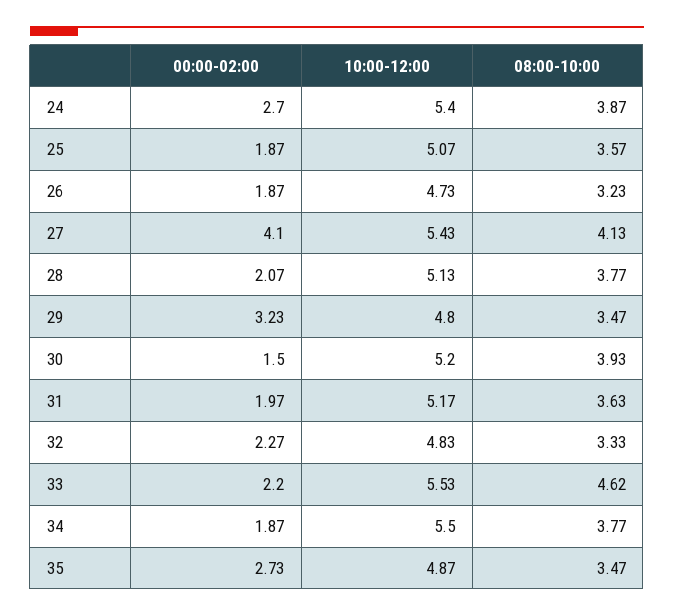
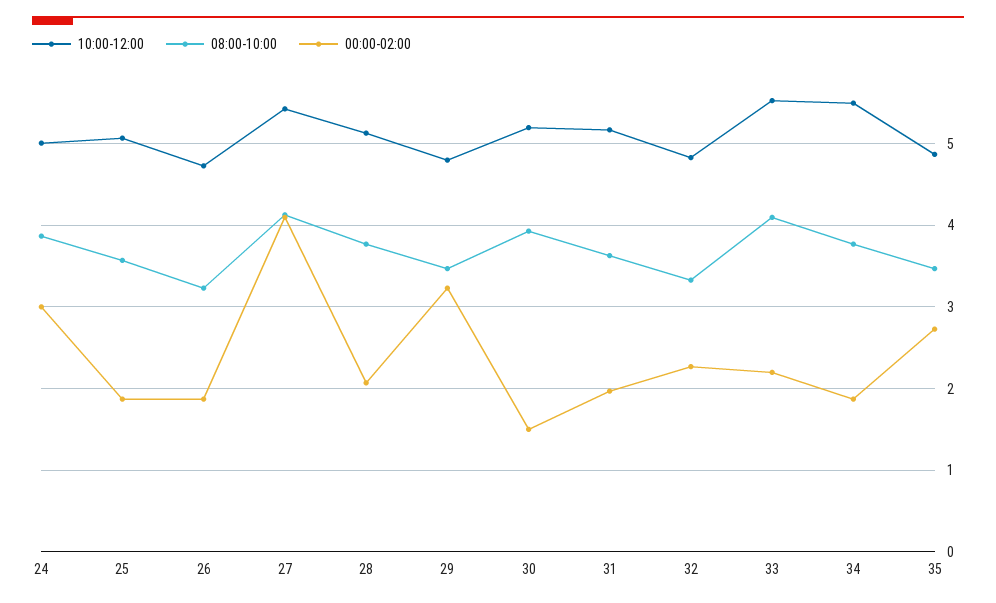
00:00-02:00, 24: 2.7 -> 3
10:00-12:00, 24: 5.4 -> 5
08:00-10:00, 33: 4.62 -> 4.1

